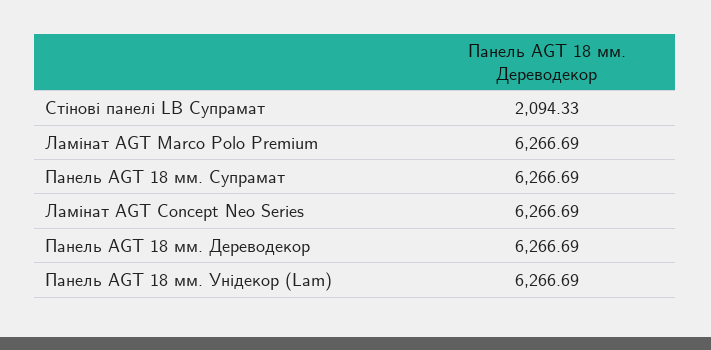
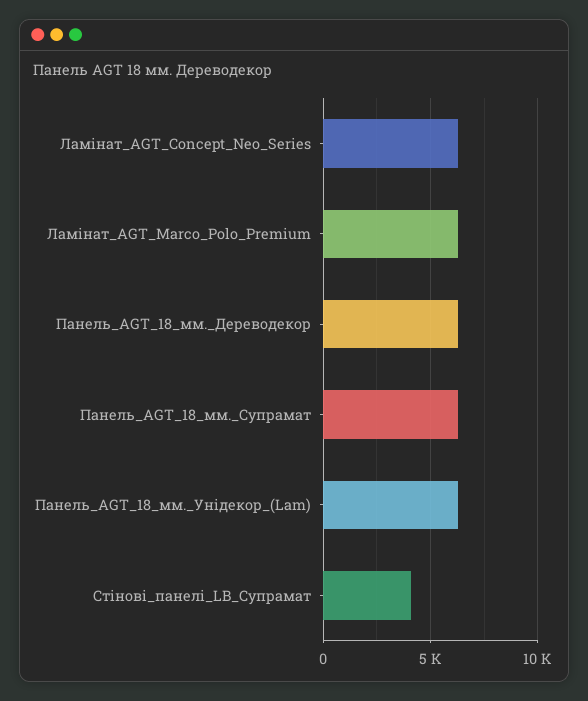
Стінові панелі LB Супрамат: 2094.33 -> 4000

